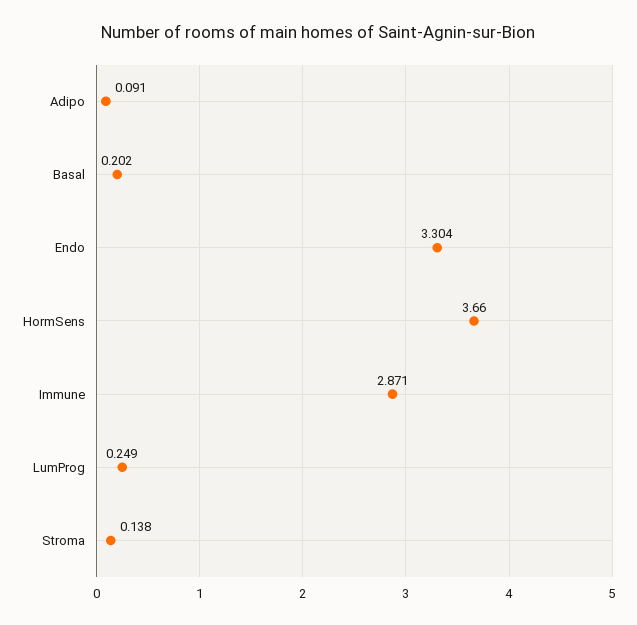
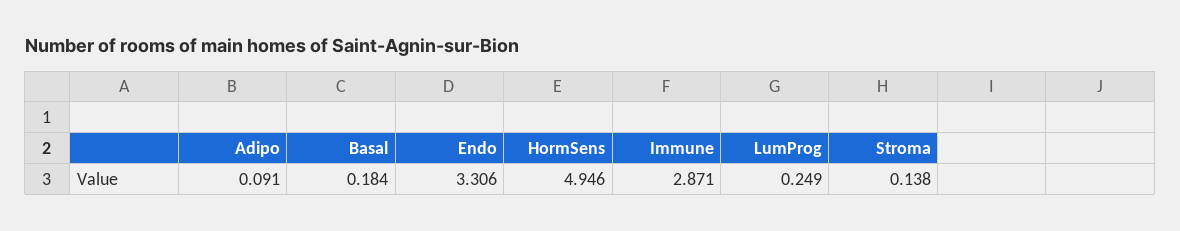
Basal: 0.202 -> 0.184
Endo: 3.304 -> 3.306
HormSens: 3.66 -> 4.946

